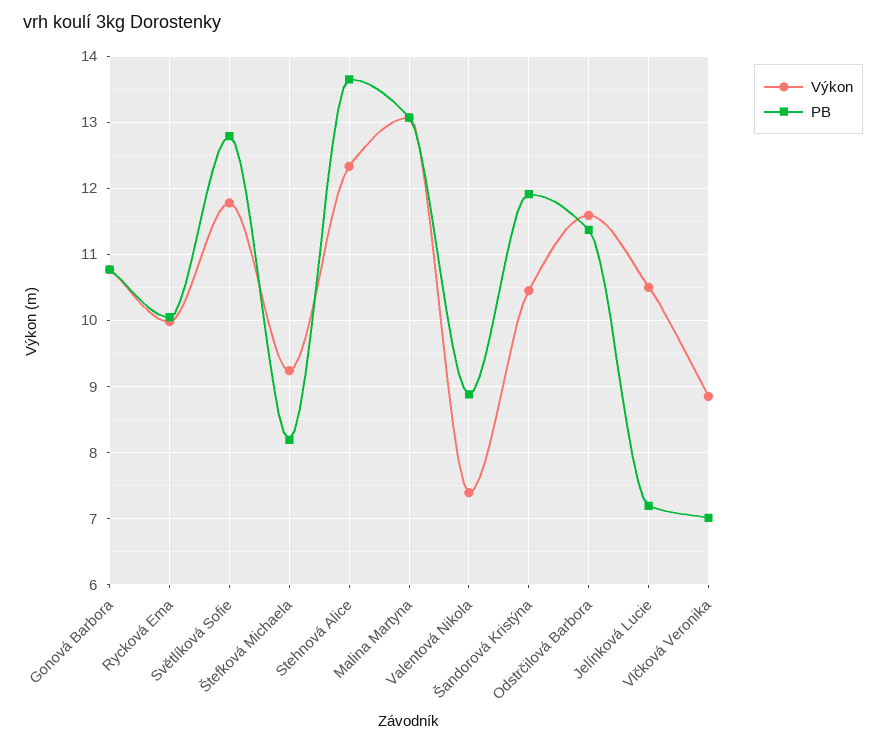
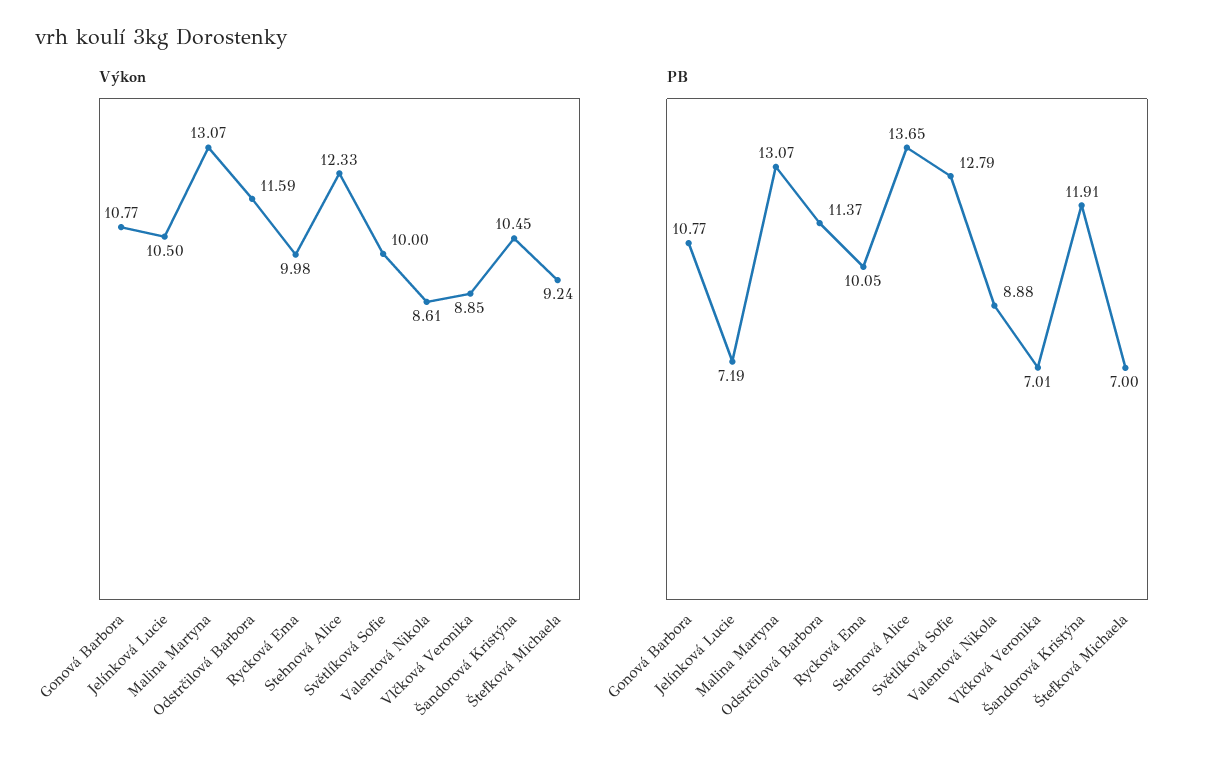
Výkon, Světlíková Sofie: 11.8 -> 10
PB, Štefková Michaela: 8.2 -> 7
Výkon, Valentová Nikola: 7.4 -> 8.61

